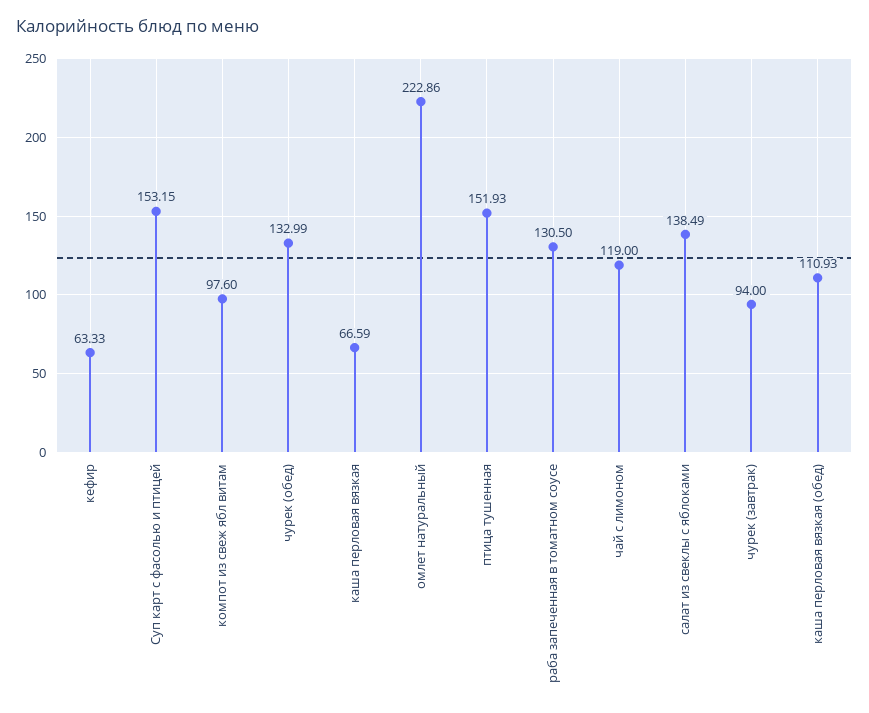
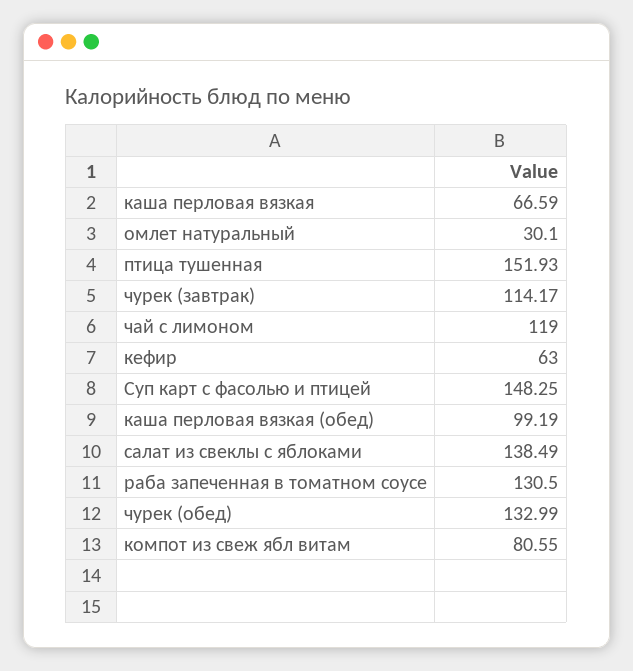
кефир: 63.33 -> 63
Суп карт с фасолью и птицей: 153.15 -> 148.25
компот из свеж ябл витам: 97.6 -> 80.55
омлет натуральный: 222.86 -> 30.1
чурек (завтрак): 94 -> 114.17
каша перловая вязкая (обед): 110.93 -> 99.19

